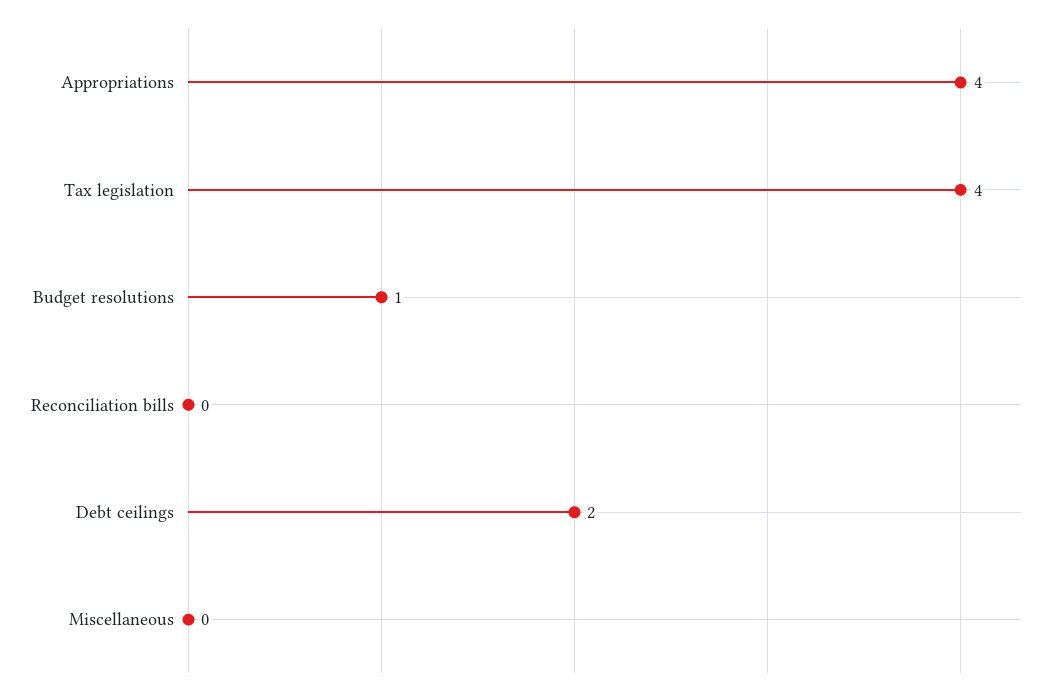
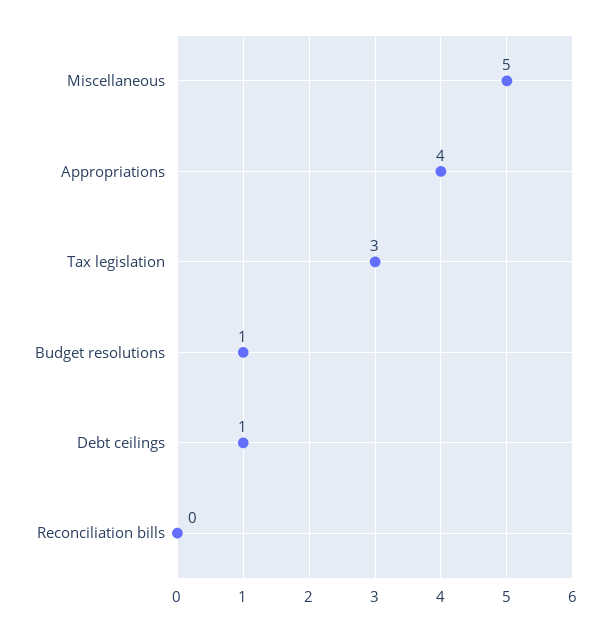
Tax legislation: 4 -> 3
Debt ceilings: 2 -> 1
Miscellaneous: 0 -> 5

